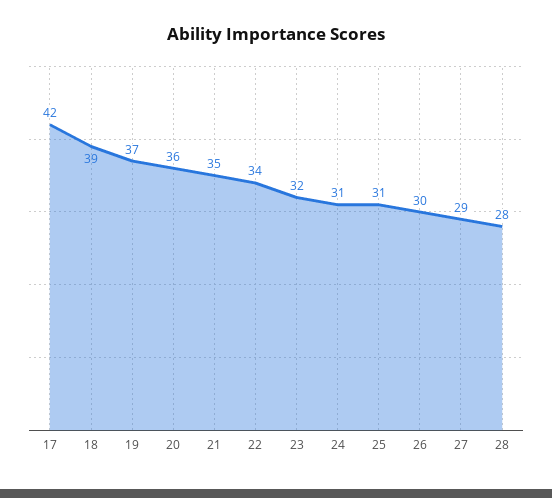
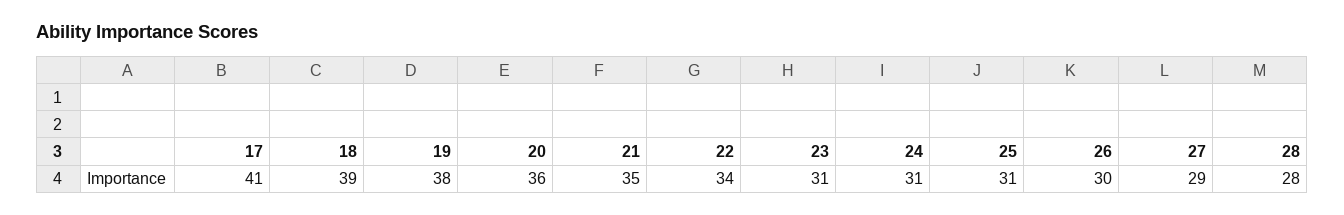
17: 42 -> 41
19: 37 -> 38
23: 32 -> 31

